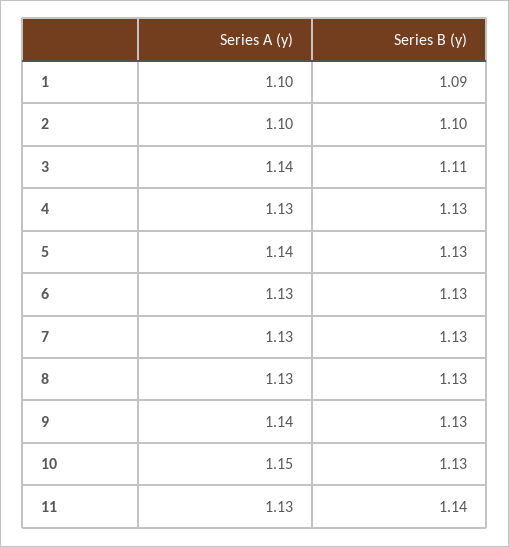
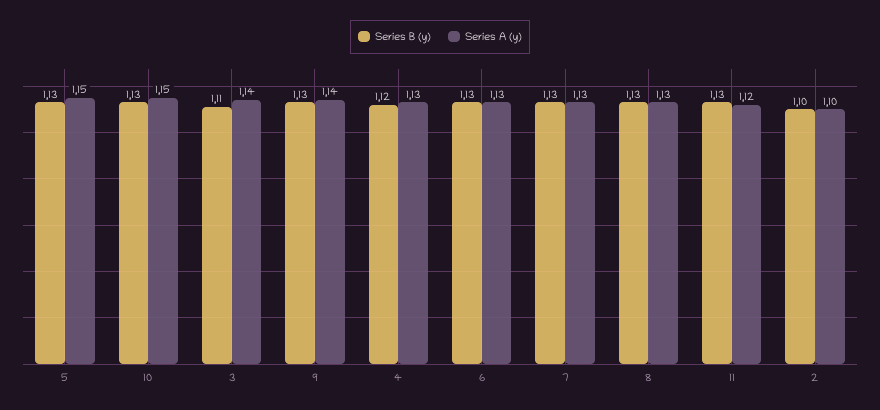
Series A (y), 1: 1.1 -> none
Series B (y), 1: 1.09 -> none
Series B (y), 4: 1.13 -> 1.12
Series A (y), 5: 1.14 -> 1.15
Series A (y), 11: 1.13 -> 1.12
Series B (y), 11: 1.14 -> 1.13

